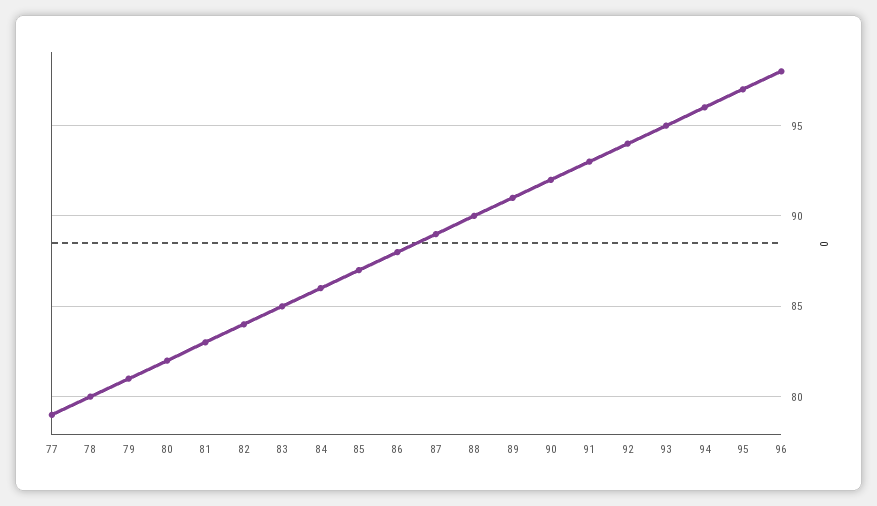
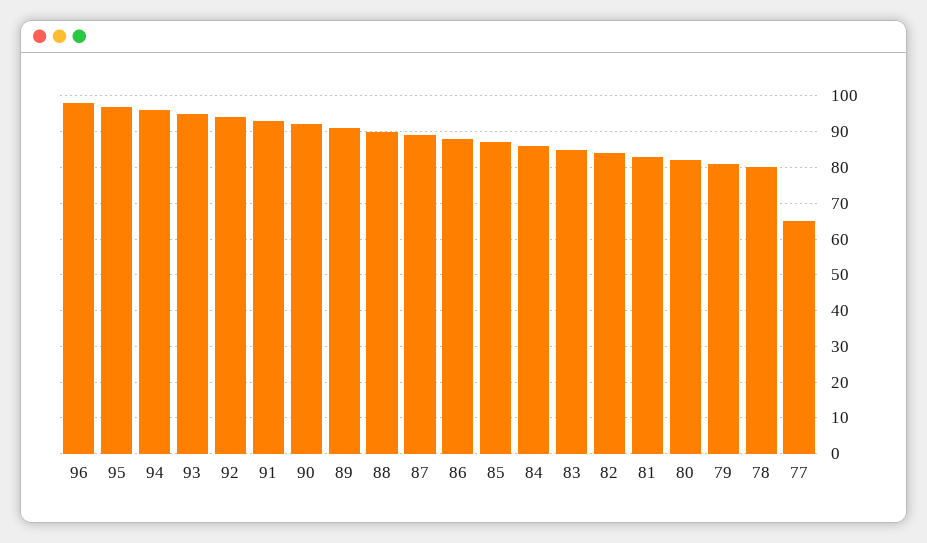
77: 79 -> 65

